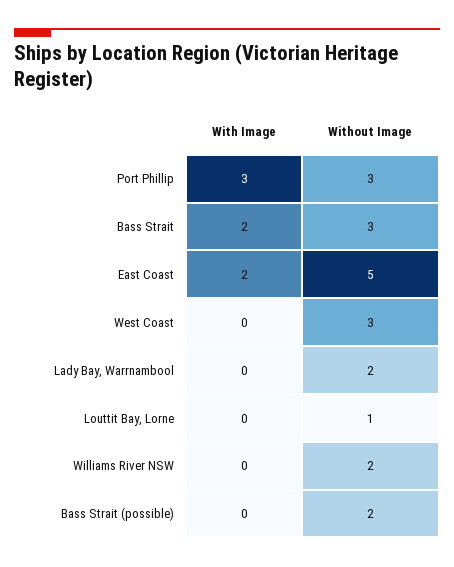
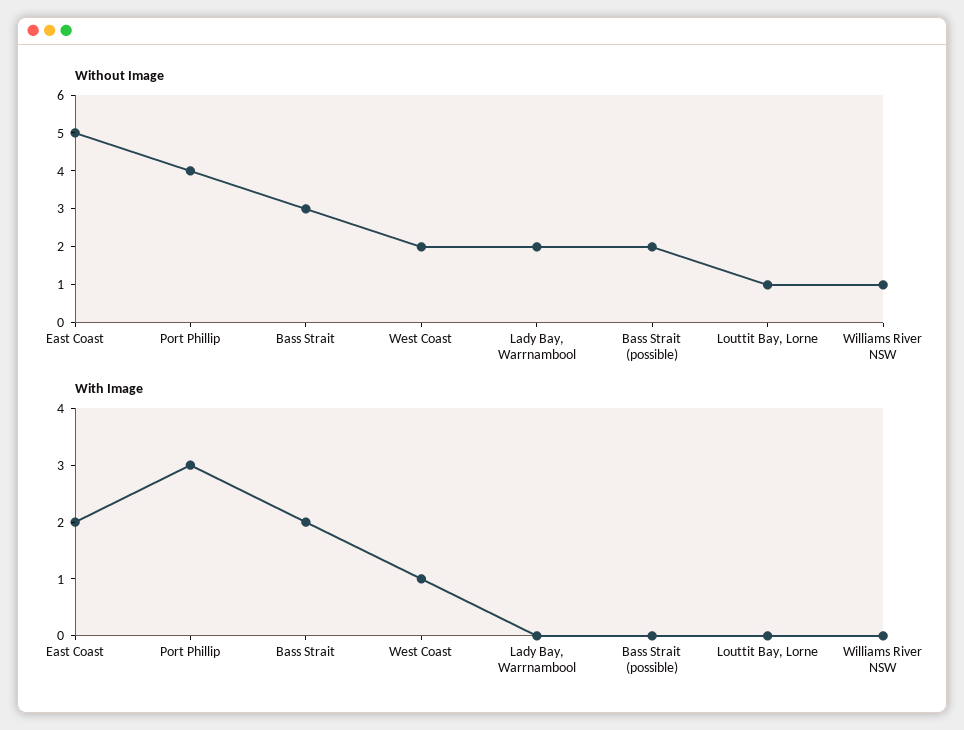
Without Image, Port Phillip: 3 -> 4
With Image, West Coast: 0 -> 1
Without Image, West Coast: 3 -> 2
Without Image, Williams River NSW: 2 -> 1

